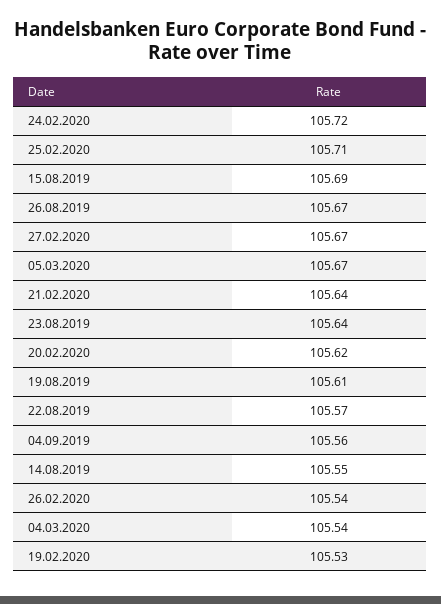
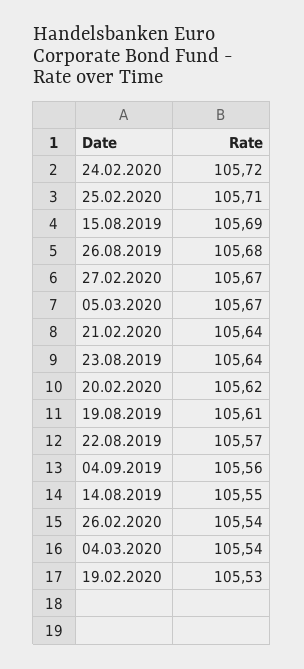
26.08.2019: 105.67 -> 105.68

